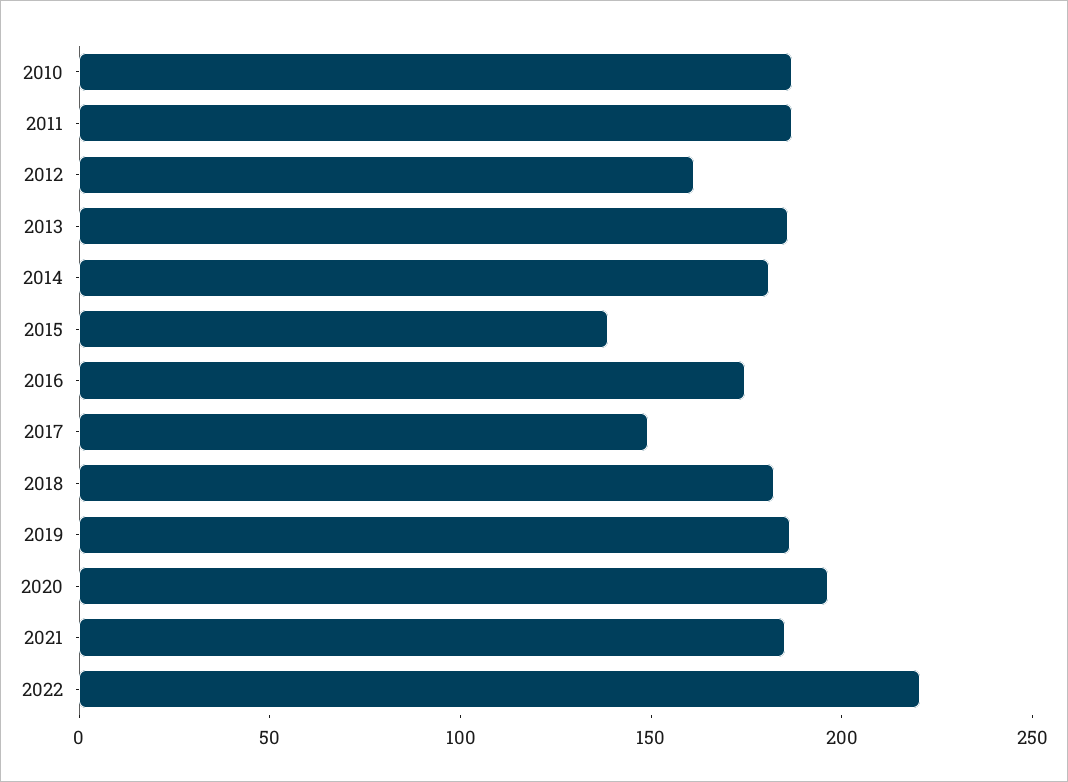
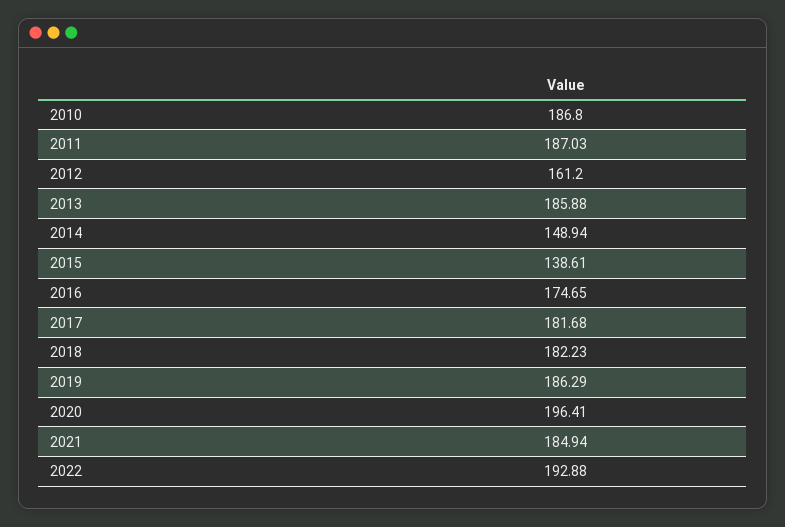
2014: 180 -> 148.94
2017: 150 -> 181.68
2022: 220 -> 192.88

